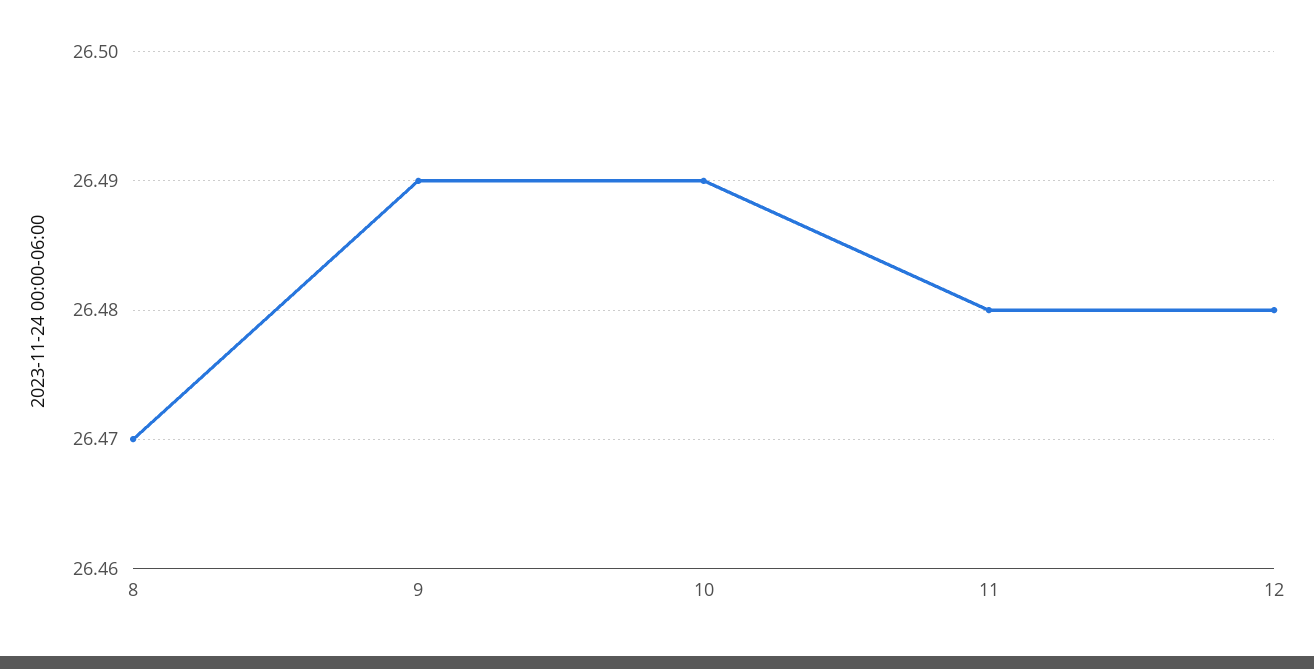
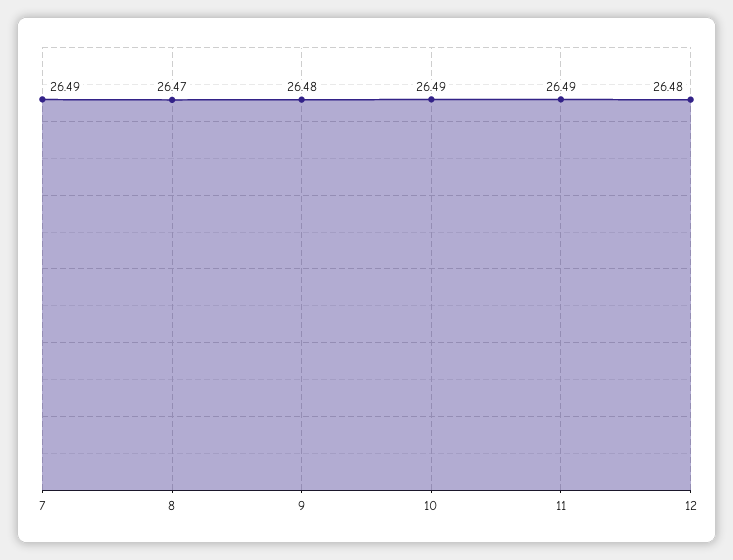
9: 26.49 -> 26.48
11: 26.48 -> 26.49
7: none -> 26.49

